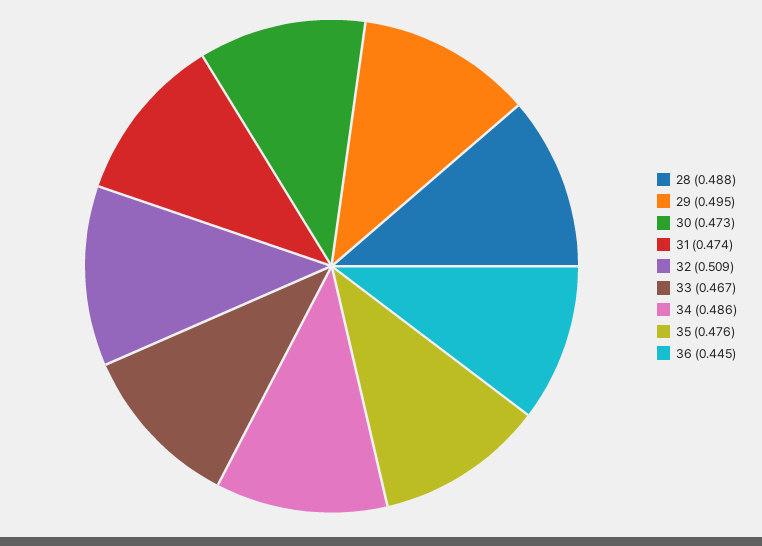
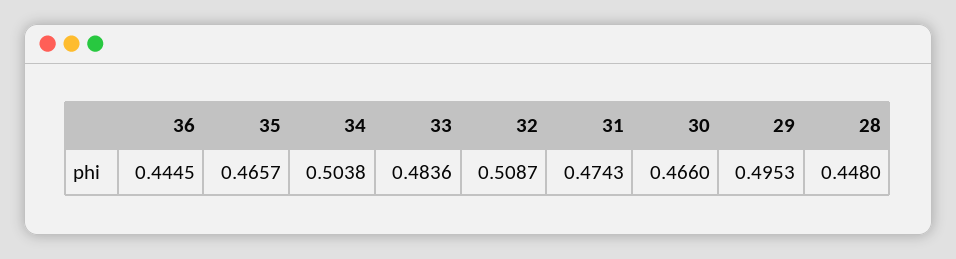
28: 0.488 -> 0.448
30: 0.473 -> 0.466
33: 0.467 -> 0.4836
34: 0.486 -> 0.5038
35: 0.476 -> 0.4657

